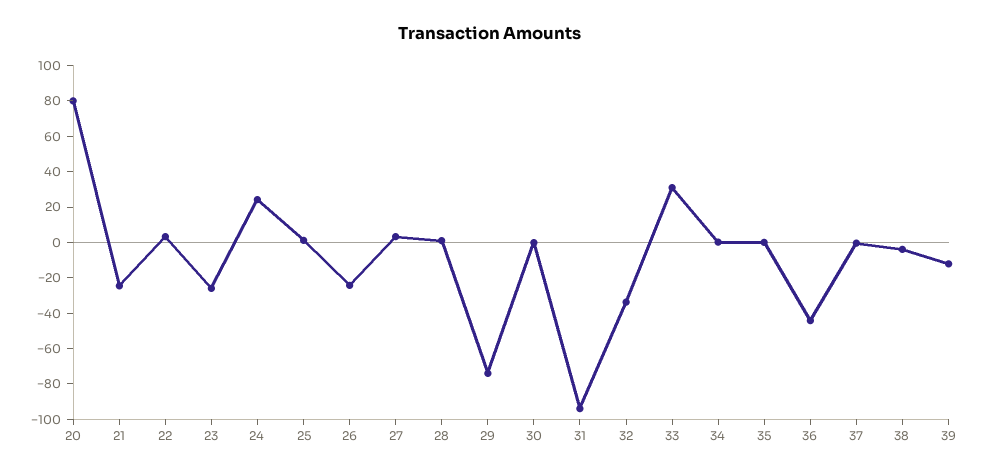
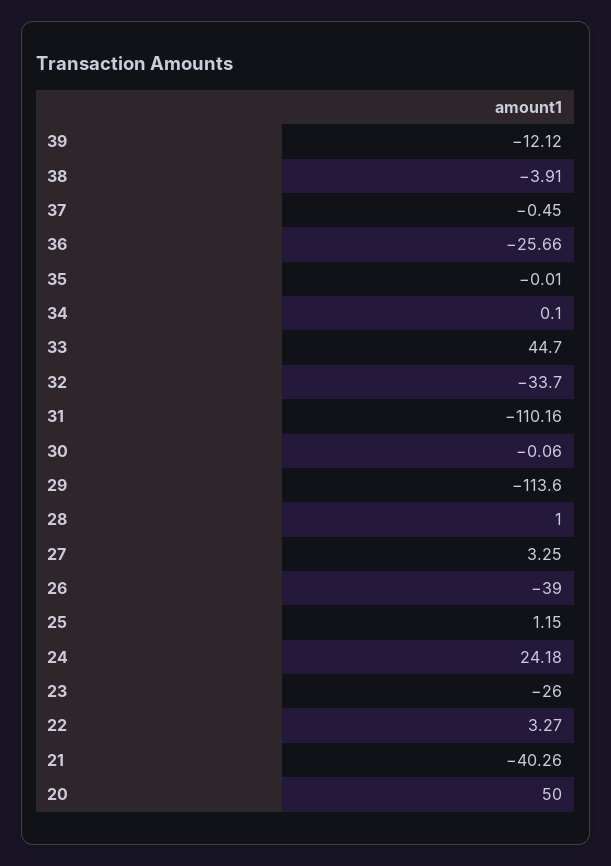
20: 80 -> 50
21: -25 -> -40.26
26: -25 -> -39
29: -75 -> -113.6
31: -95 -> -110.16
33: 30 -> 44.7
36: -45 -> -25.66

